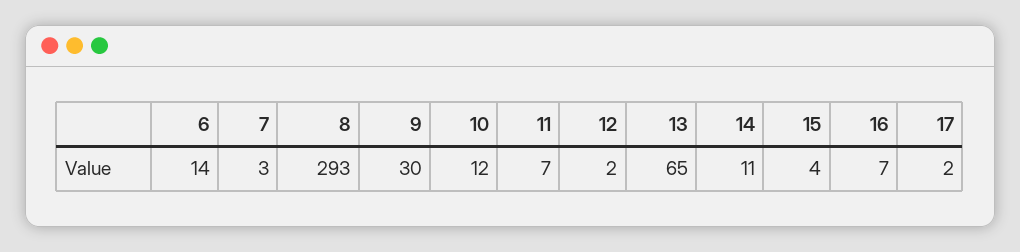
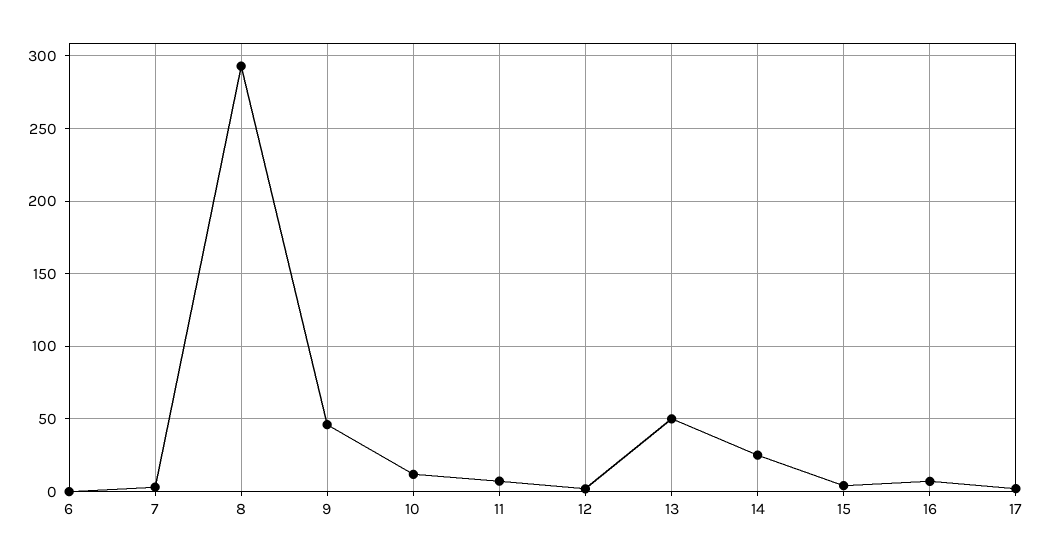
6: 14 -> 0
9: 30 -> 45
13: 65 -> 50
14: 11 -> 25

